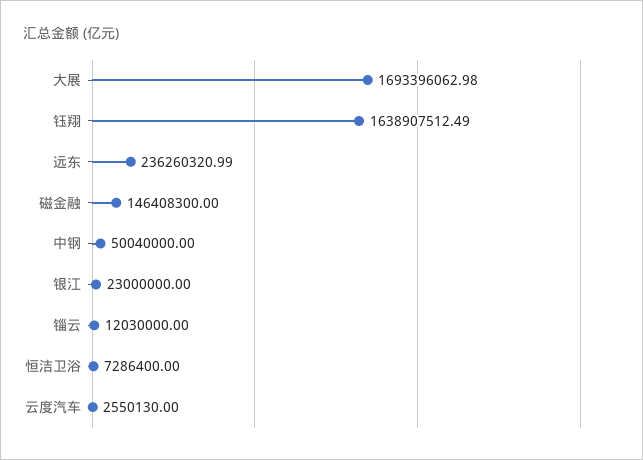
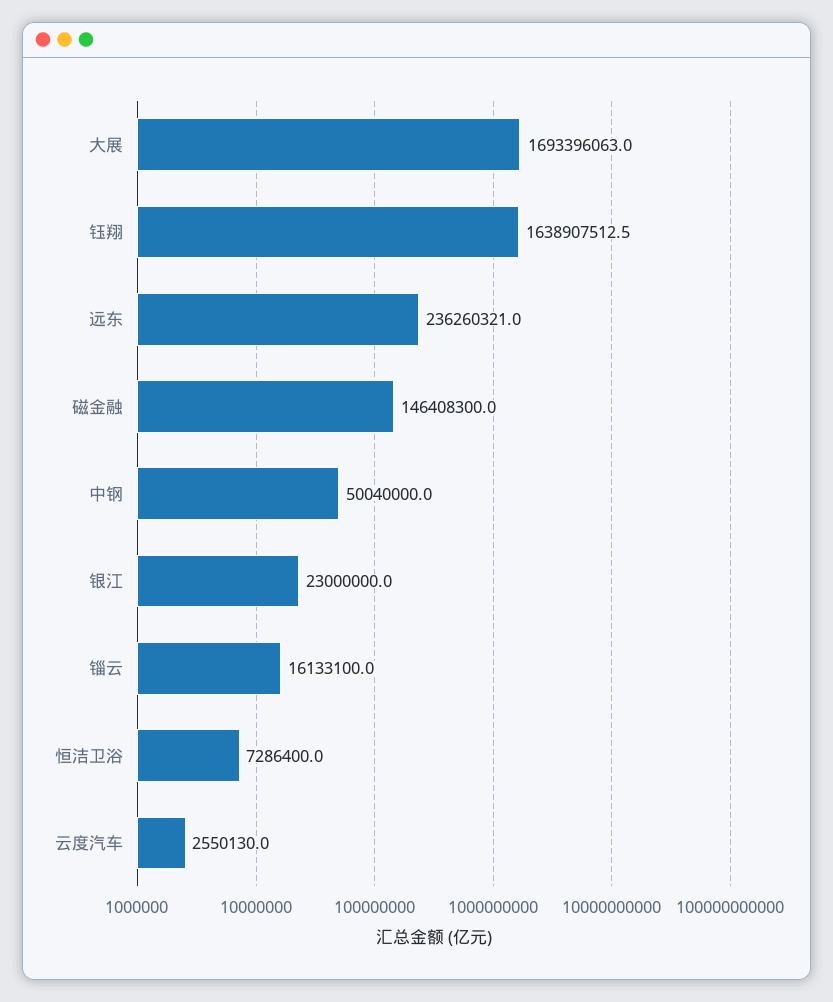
锱云: 12030000 -> 16133100

